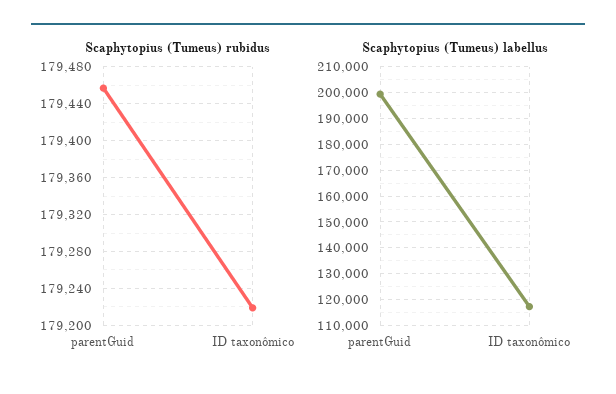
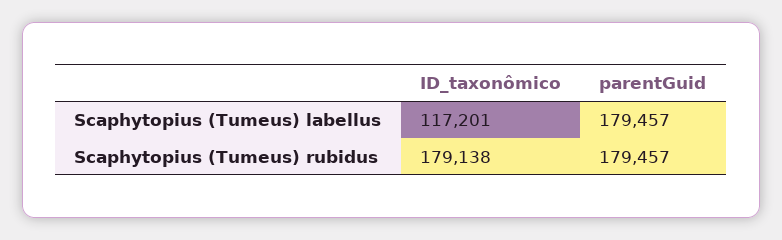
Scaphytopius (Tumeus) rubidus, ID taxonômico: 179220 -> 179138
Scaphytopius (Tumeus) labellus, parentGuid: 200000 -> 179457

